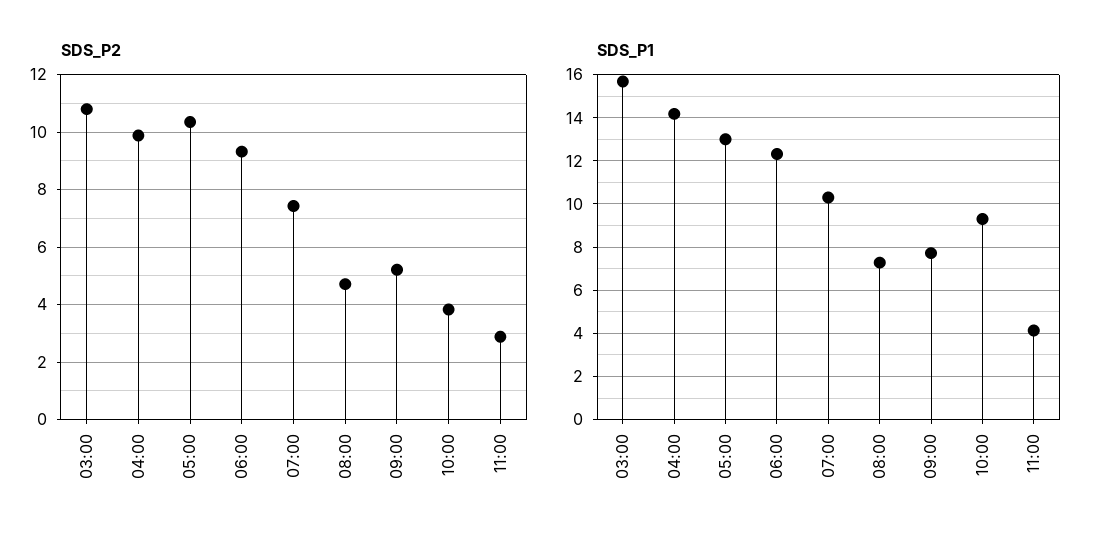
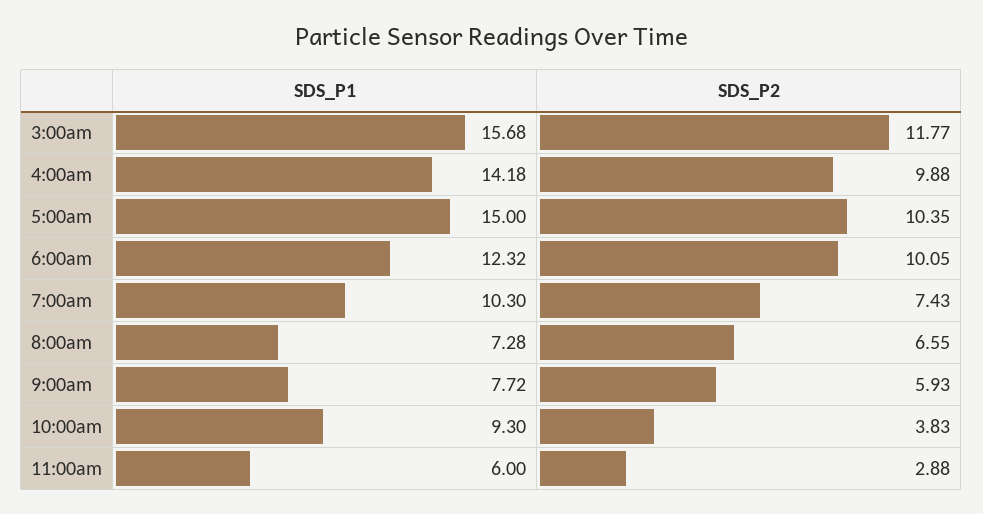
SDS_P2, 03:00: 10.75 -> 11.77
SDS_P2, 06:00: 9.25 -> 10.05
SDS_P2, 08:00: 4.75 -> 6.55
SDS_P2, 09:00: 5.25 -> 5.93
SDS_P1, 05:00: 13 -> 15
SDS_P1, 11:00: 4 -> 6

